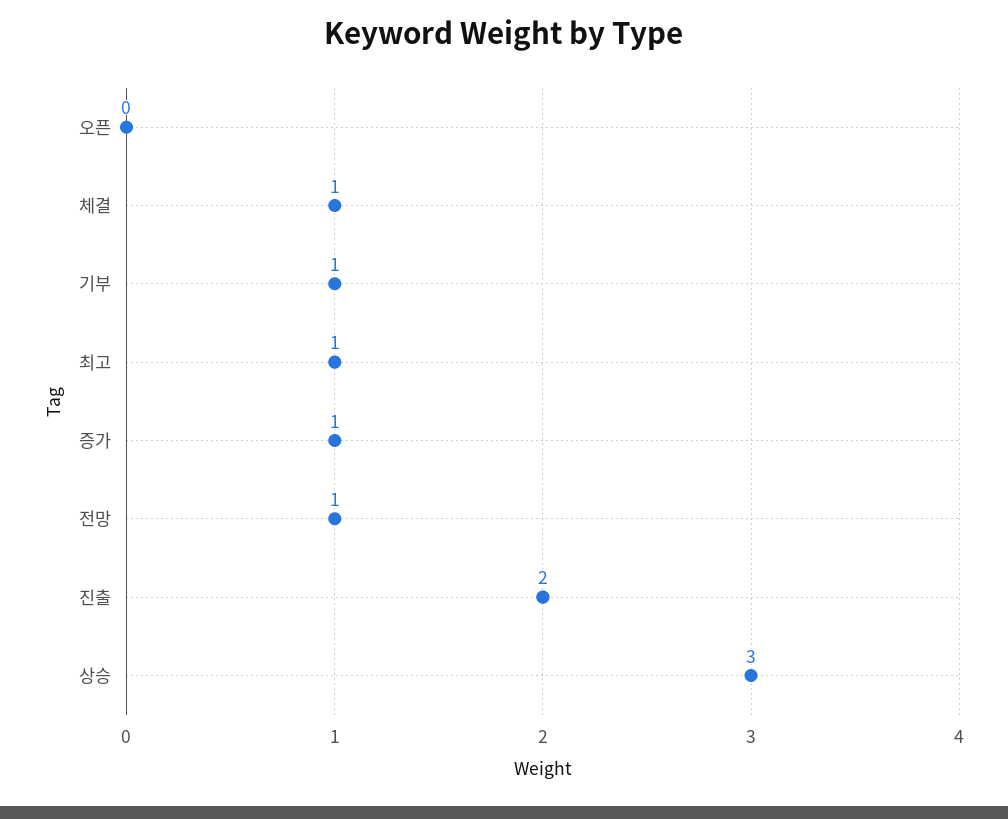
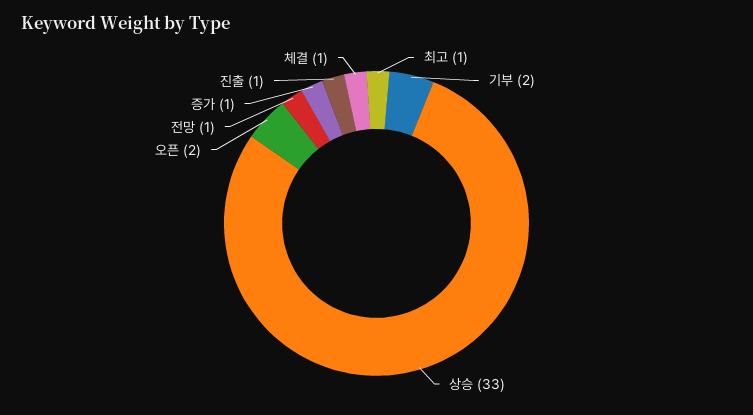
오픈: 0 -> 2
기부: 1 -> 2
진출: 2 -> 1
상승: 3 -> 33

